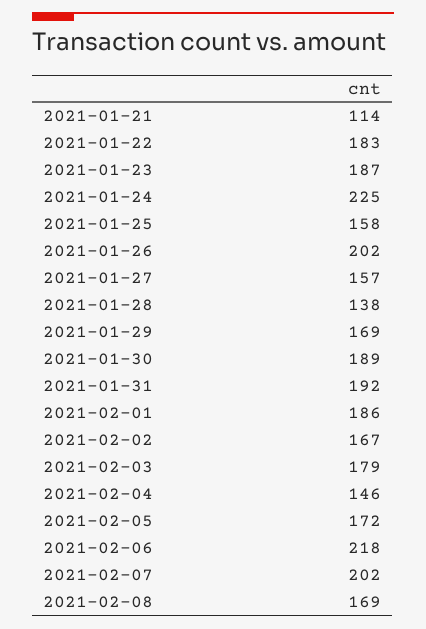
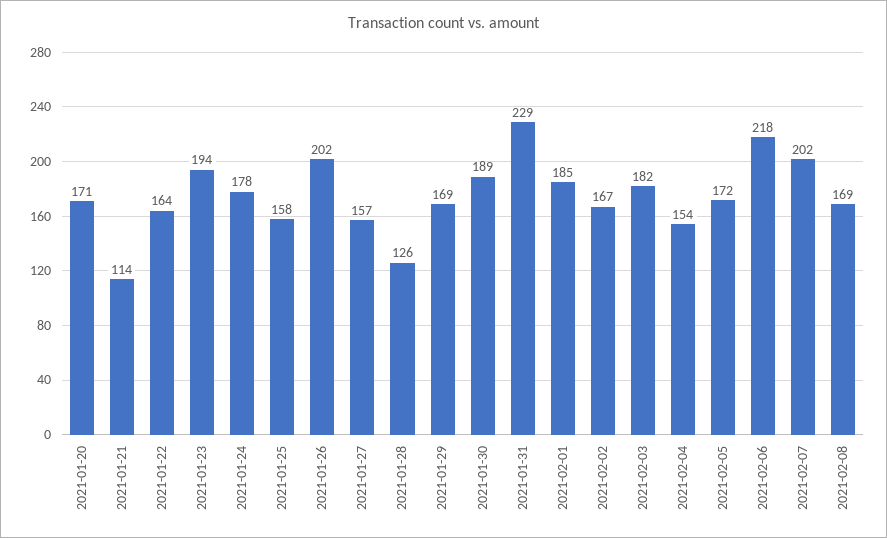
2021-01-22: 183 -> 164
2021-01-23: 187 -> 194
2021-01-24: 225 -> 178
2021-01-28: 138 -> 126
2021-01-31: 192 -> 229
2021-02-01: 186 -> 185
2021-02-03: 179 -> 182
2021-02-04: 146 -> 154
2021-01-20: none -> 171

